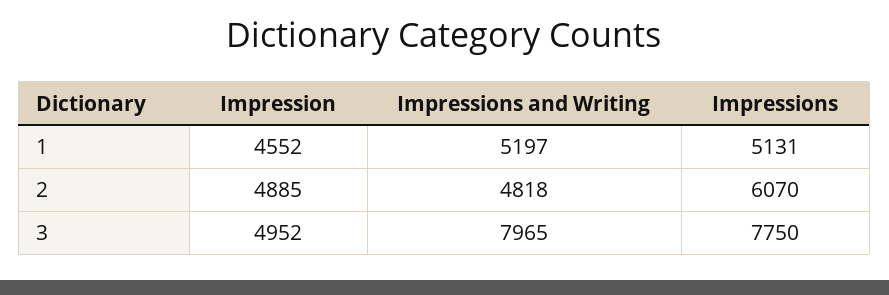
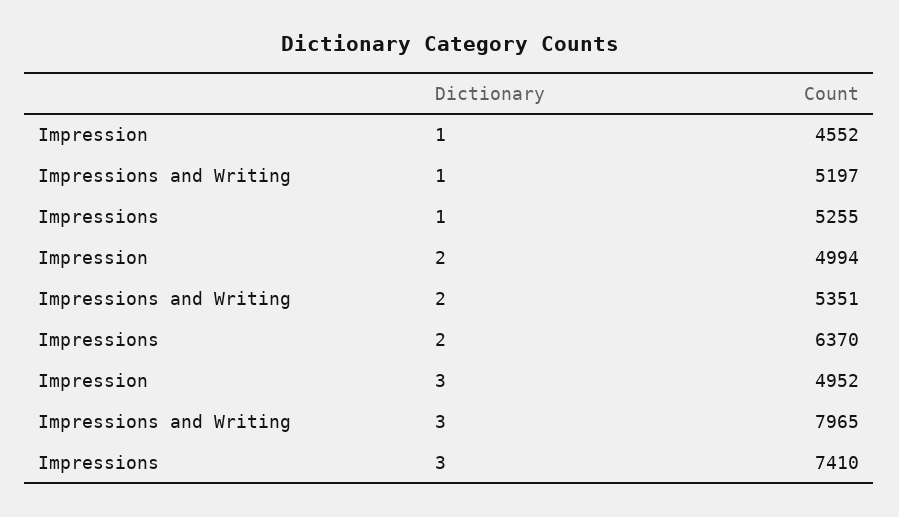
Impressions, 1: 5131 -> 5255
Impression, 2: 4885 -> 4994
Impressions and Writing, 2: 4818 -> 5351
Impressions, 2: 6070 -> 6370
Impressions, 3: 7750 -> 7410

